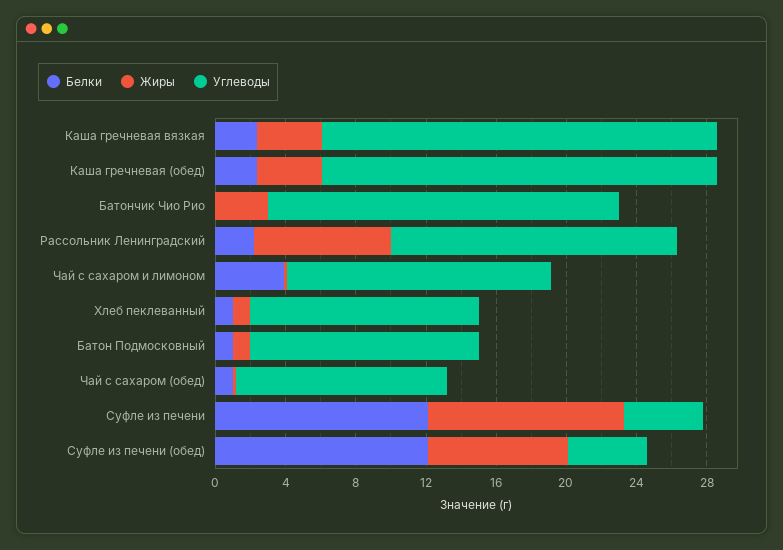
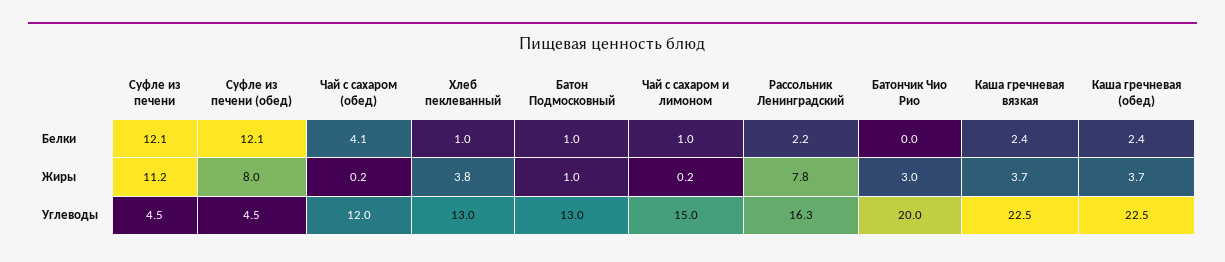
Белки, Чай с сахаром и лимоном: 4 -> 1
Жиры, Хлеб пеклеванный: 1 -> 3.8
Белки, Чай с сахаром (обед): 1 -> 4.1

